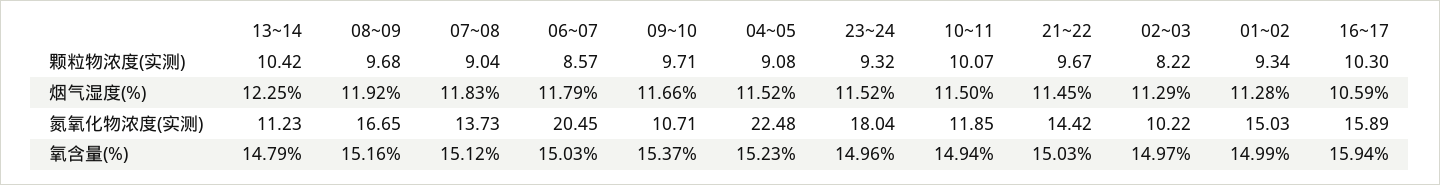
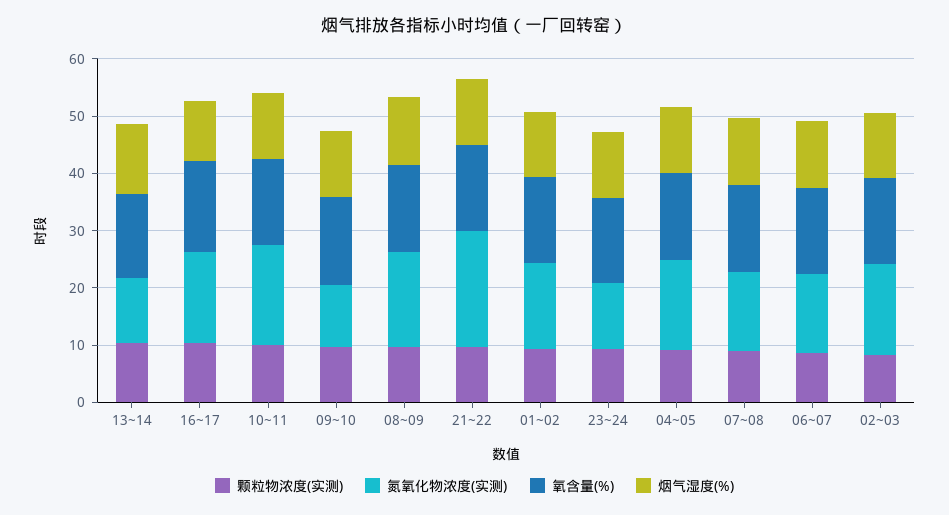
氮氧化物浓度(实测), 06~07: 20.45 -> 14
氮氧化物浓度(实测), 04~05: 22.48 -> 16
氮氧化物浓度(实测), 23~24: 18.04 -> 12
氮氧化物浓度(实测), 10~11: 11.85 -> 18
氮氧化物浓度(实测), 21~22: 14.42 -> 20
氮氧化物浓度(实测), 02~03: 10.22 -> 16

